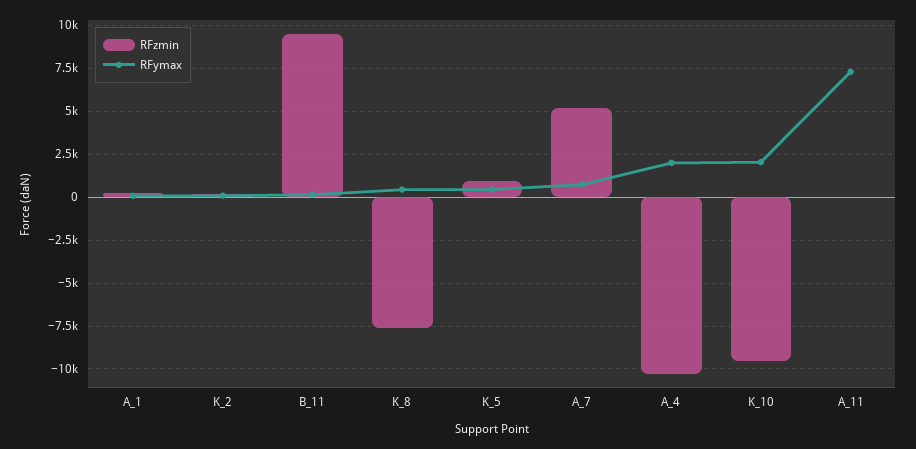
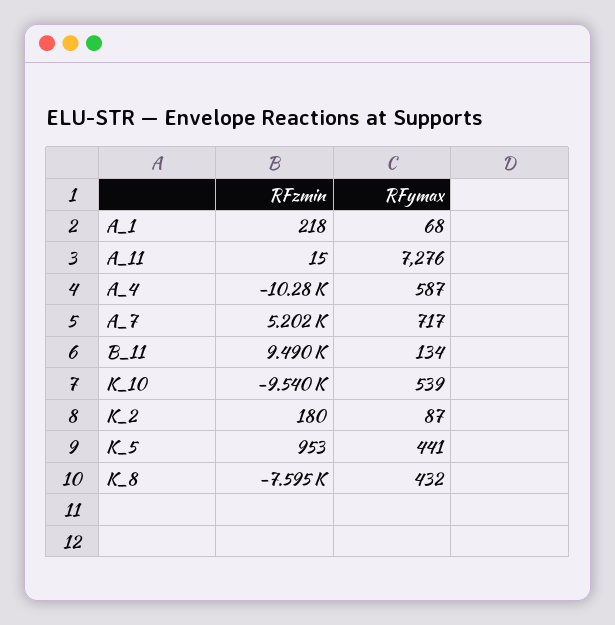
RFymax, A_4: 2000 -> 587
RFymax, K_10: 2000 -> 539

